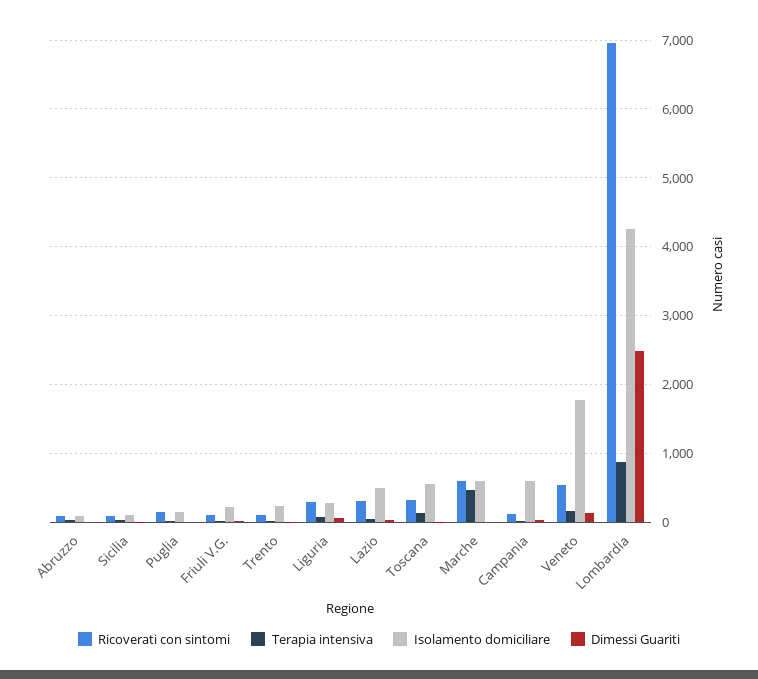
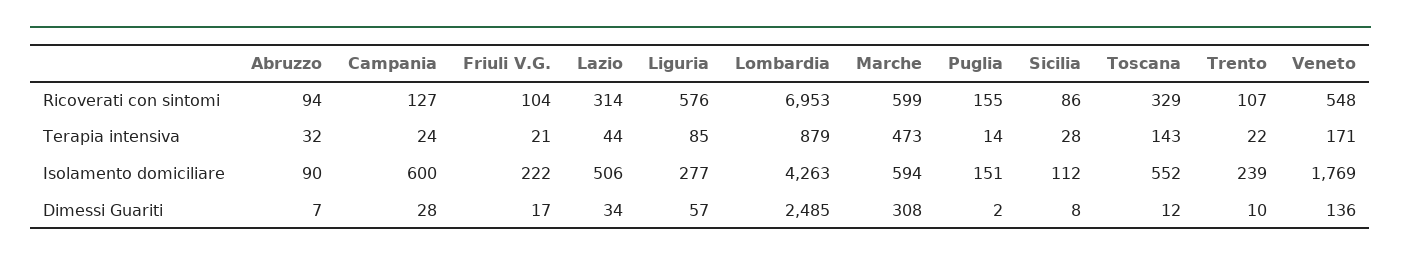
Ricoverati con sintomi, Liguria: 300 -> 576
Dimessi Guariti, Marche: 0 -> 308

